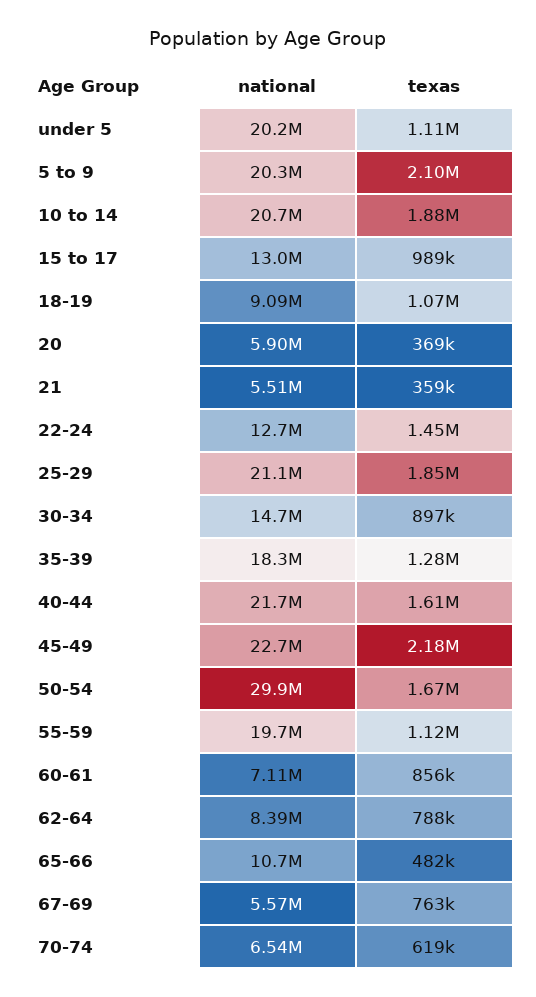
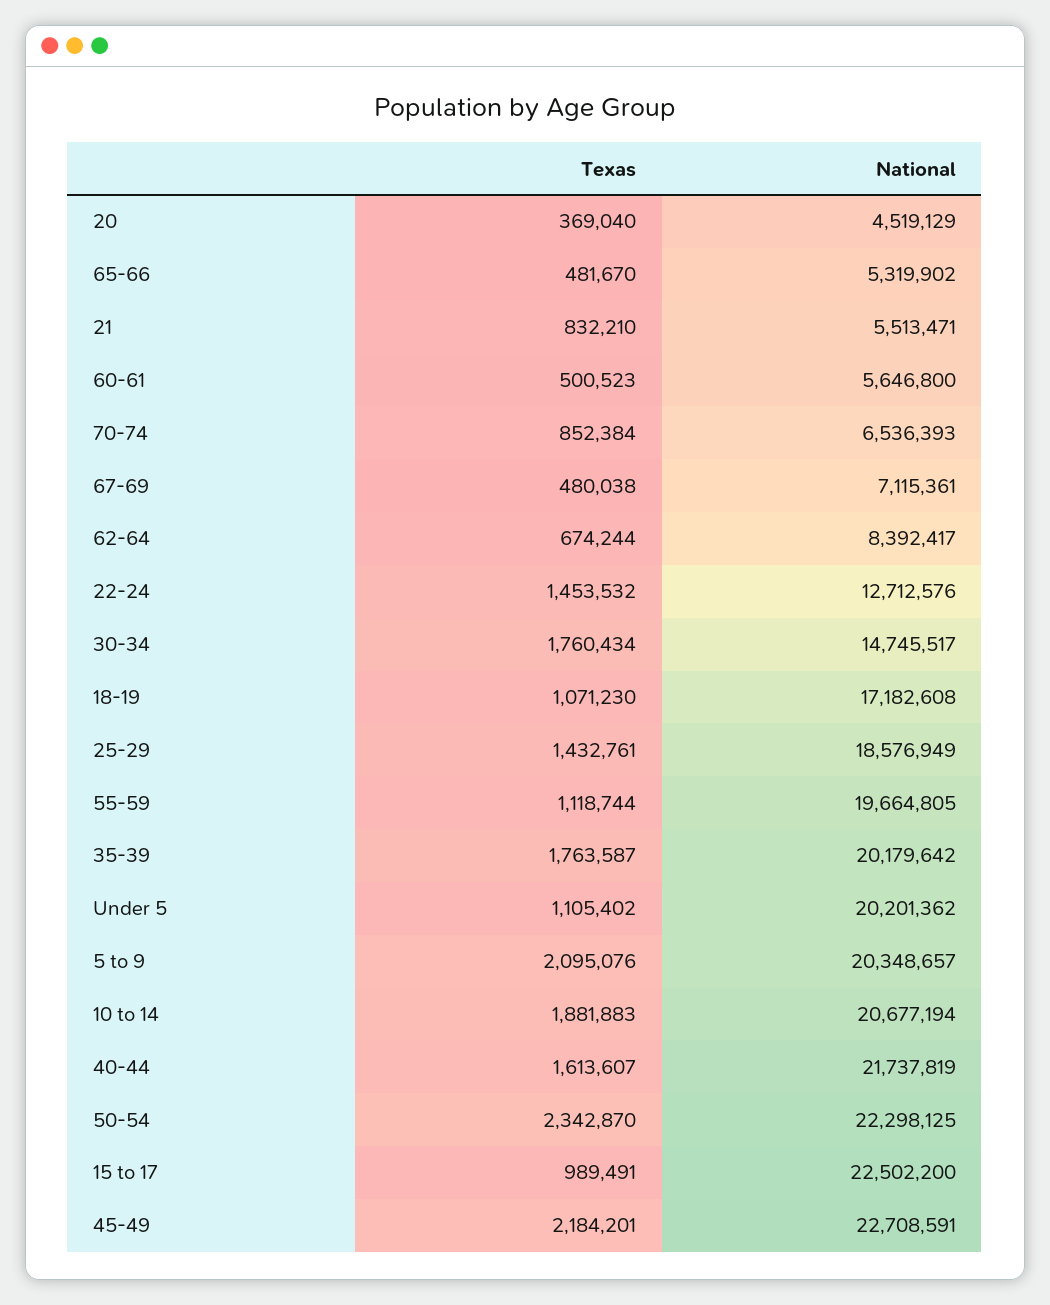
national, 15 to 17: 13000000 -> 22502200
national, 18-19: 9090000 -> 17182608
national, 20: 5900000 -> 4519129
texas, 21: 359000 -> 832210
national, 25-29: 21100000 -> 18576949
texas, 25-29: 1850000 -> 1432761
texas, 30-34: 897000 -> 1760434
national, 35-39: 18300000 -> 20179642
texas, 35-39: 1280000 -> 1763587
national, 50-54: 29900000 -> 22298125
texas, 50-54: 1670000 -> 2342870
national, 60-61: 7110000 -> 5646800
texas, 60-61: 856000 -> 500523
texas, 62-64: 788000 -> 674244
national, 65-66: 10700000 -> 5319902
national, 67-69: 5570000 -> 7115361
texas, 67-69: 763000 -> 480038
texas, 70-74: 619000 -> 852384

